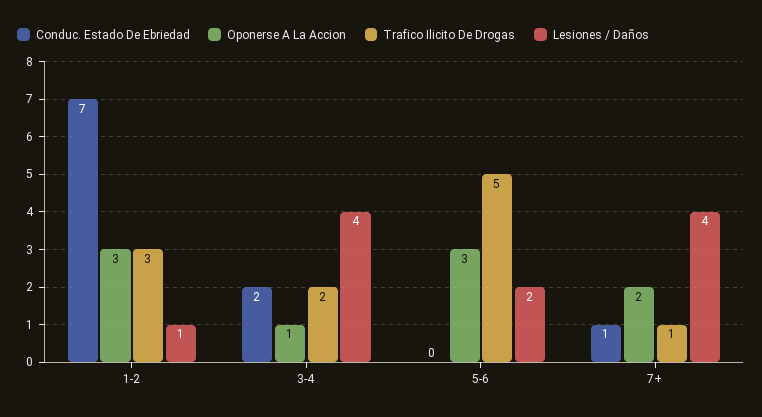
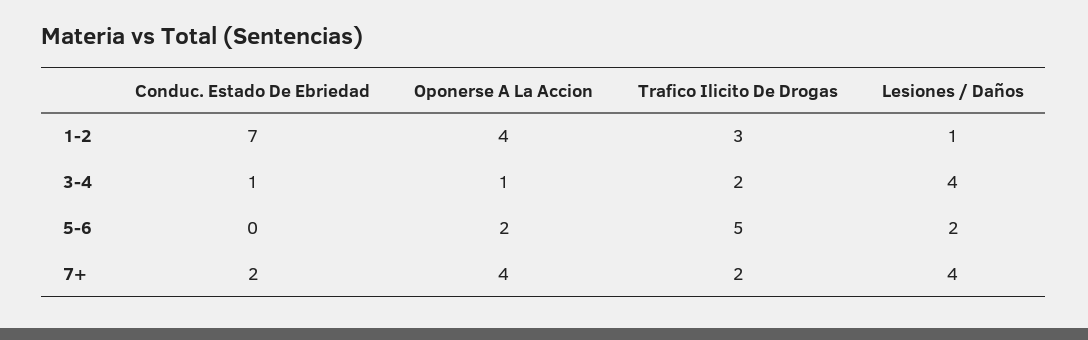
Oponerse A La Accion, 1-2: 3 -> 4
Conduc. Estado De Ebriedad, 3-4: 2 -> 1
Oponerse A La Accion, 5-6: 3 -> 2
Conduc. Estado De Ebriedad, 7+: 1 -> 2
Oponerse A La Accion, 7+: 2 -> 4
Trafico Ilicito De Drogas, 7+: 1 -> 2

